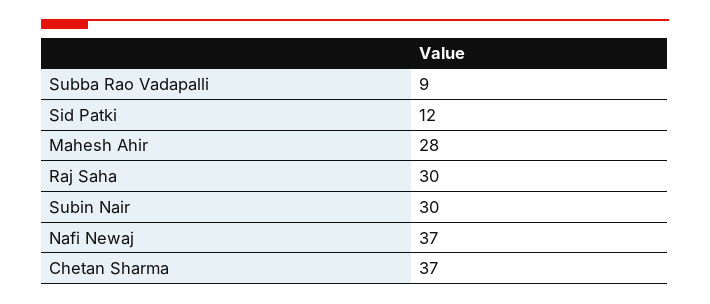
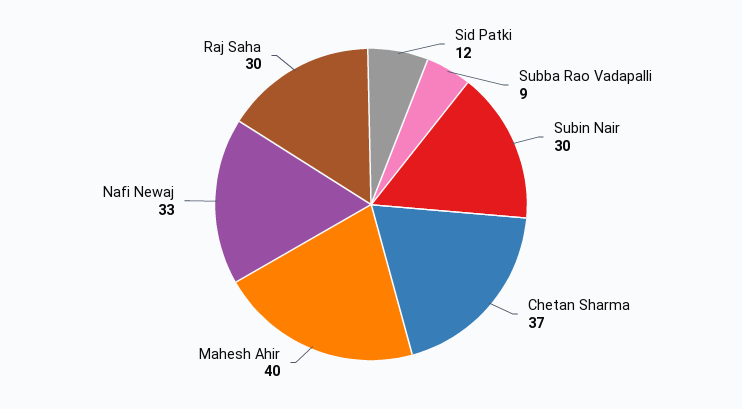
Mahesh Ahir: 28 -> 40
Nafi Newaj: 37 -> 33

